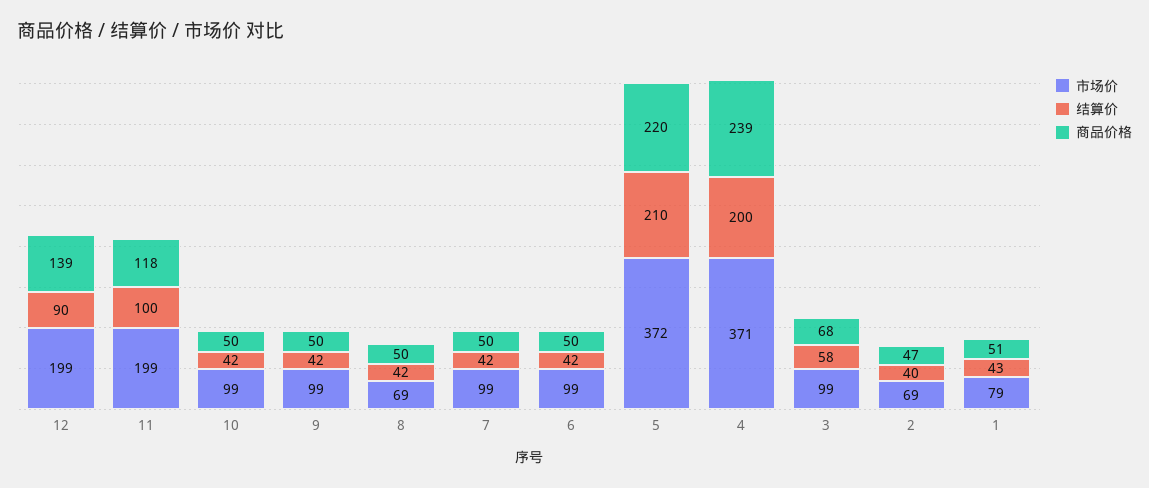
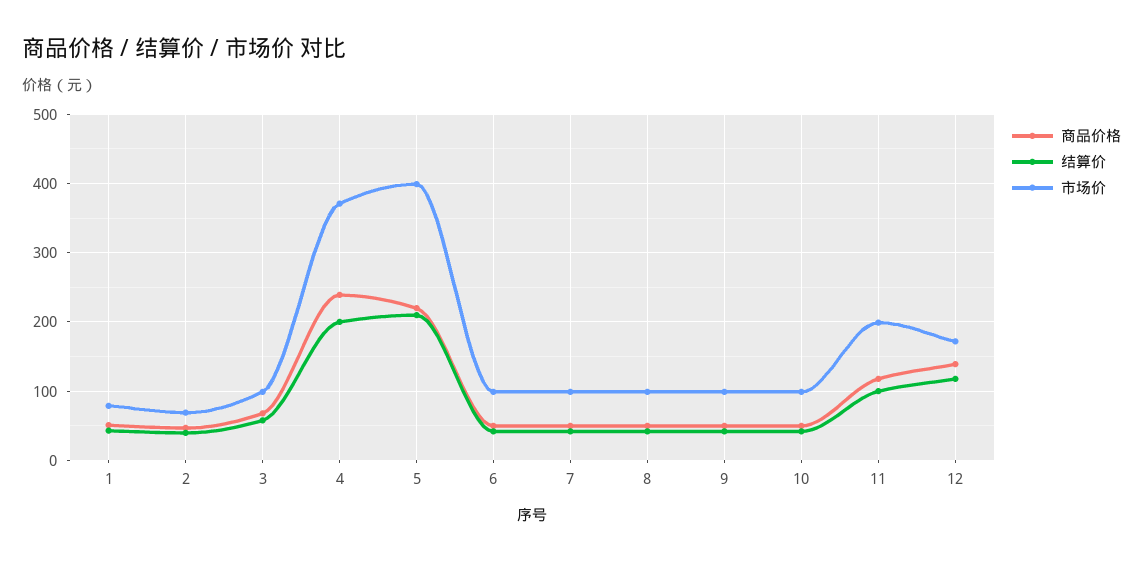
市场价, 12: 199 -> 170
结算价, 12: 90 -> 120
市场价, 8: 69 -> 100
市场价, 5: 372 -> 400

